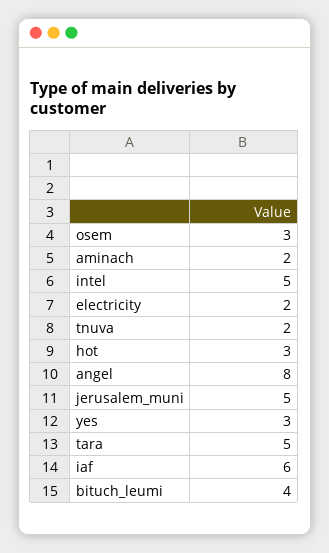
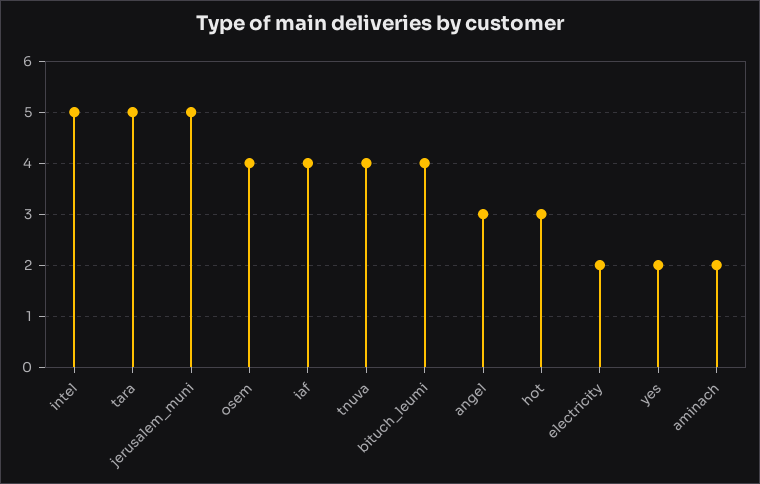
osem: 3 -> 4
tnuva: 2 -> 4
angel: 8 -> 3
yes: 3 -> 2
iaf: 6 -> 4

